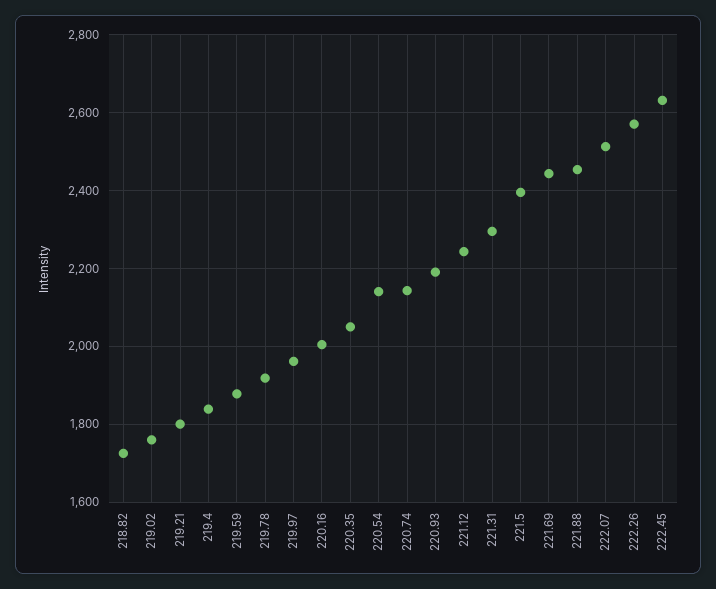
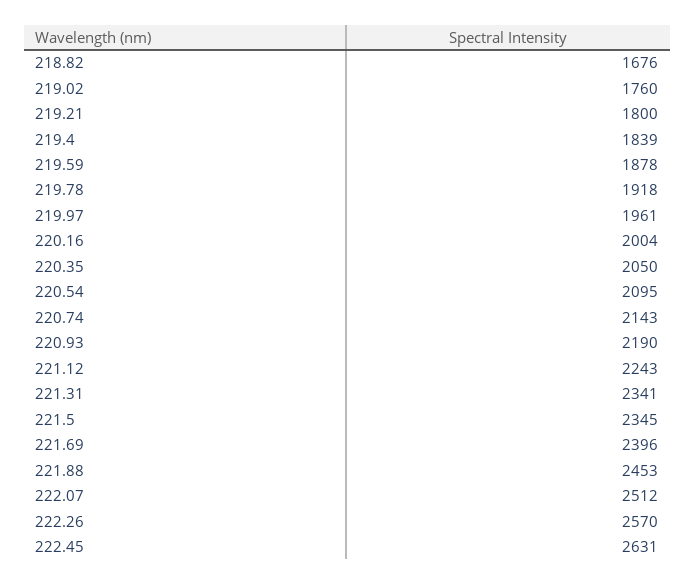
218.82: 1720 -> 1676
220.54: 2140 -> 2095
221.31: 2300 -> 2341
221.5: 2400 -> 2345
221.69: 2440 -> 2396

